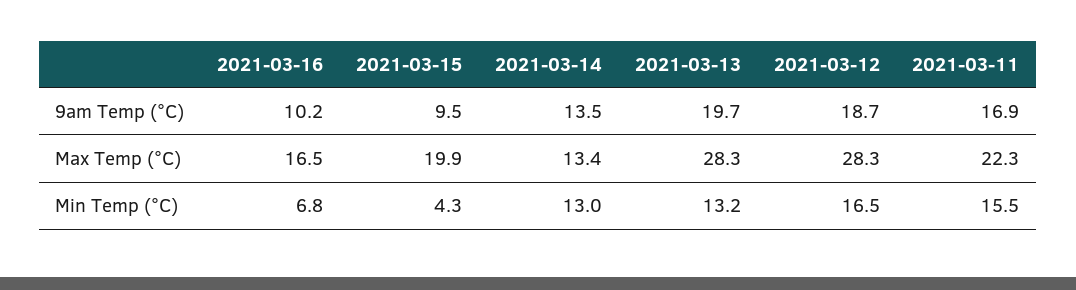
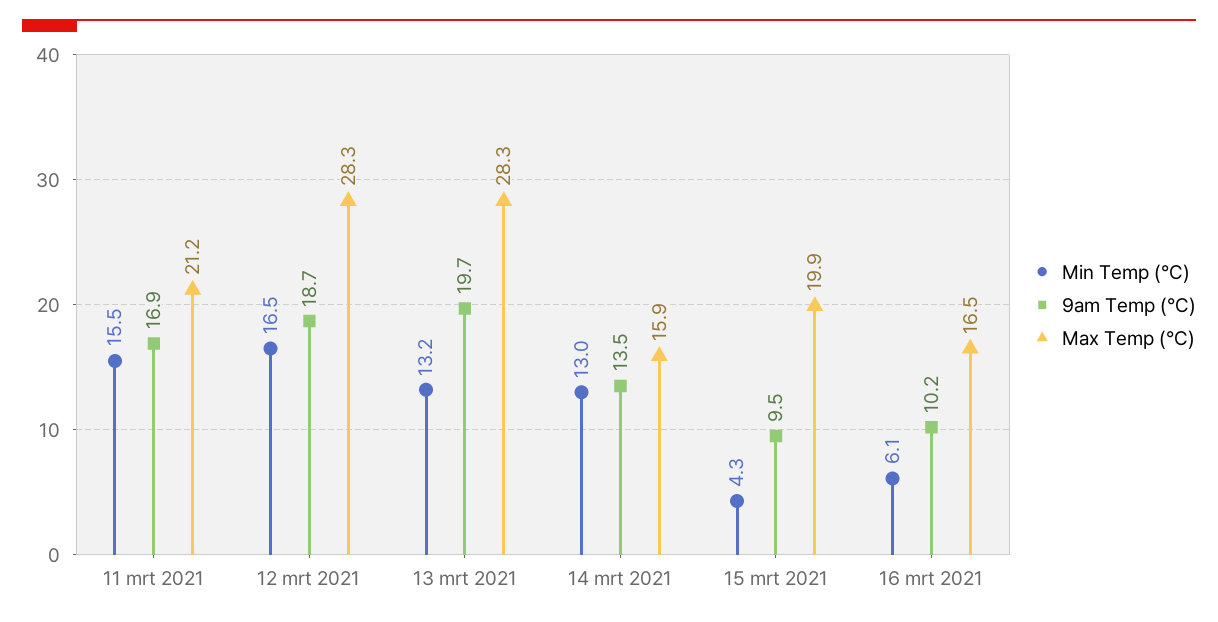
Max Temp (°C), 2021-03-14: 13.4 -> 15.9
Max Temp (°C), 2021-03-11: 22.3 -> 21.2
Min Temp (°C), 2021-03-16: 6.8 -> 6.1

